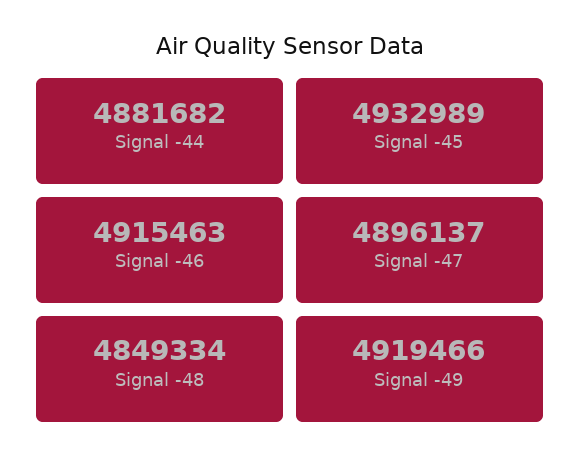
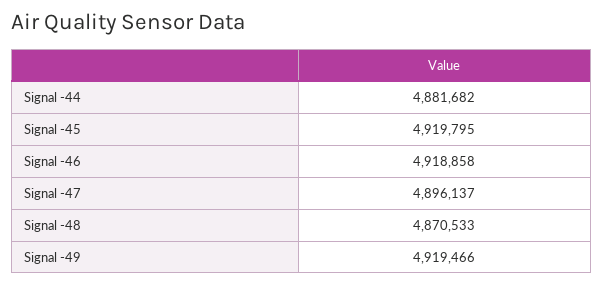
Signal -45: 4932989 -> 4919795
Signal -46: 4915463 -> 4918858
Signal -48: 4849334 -> 4870533

